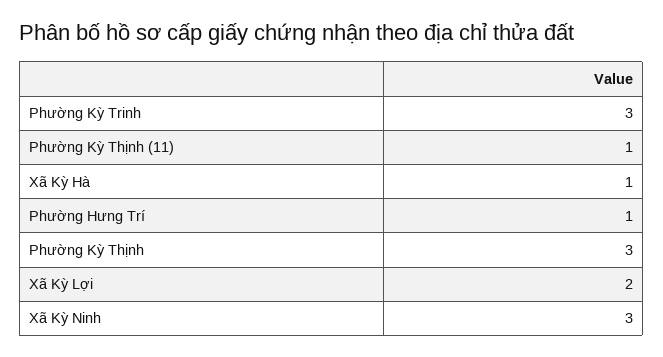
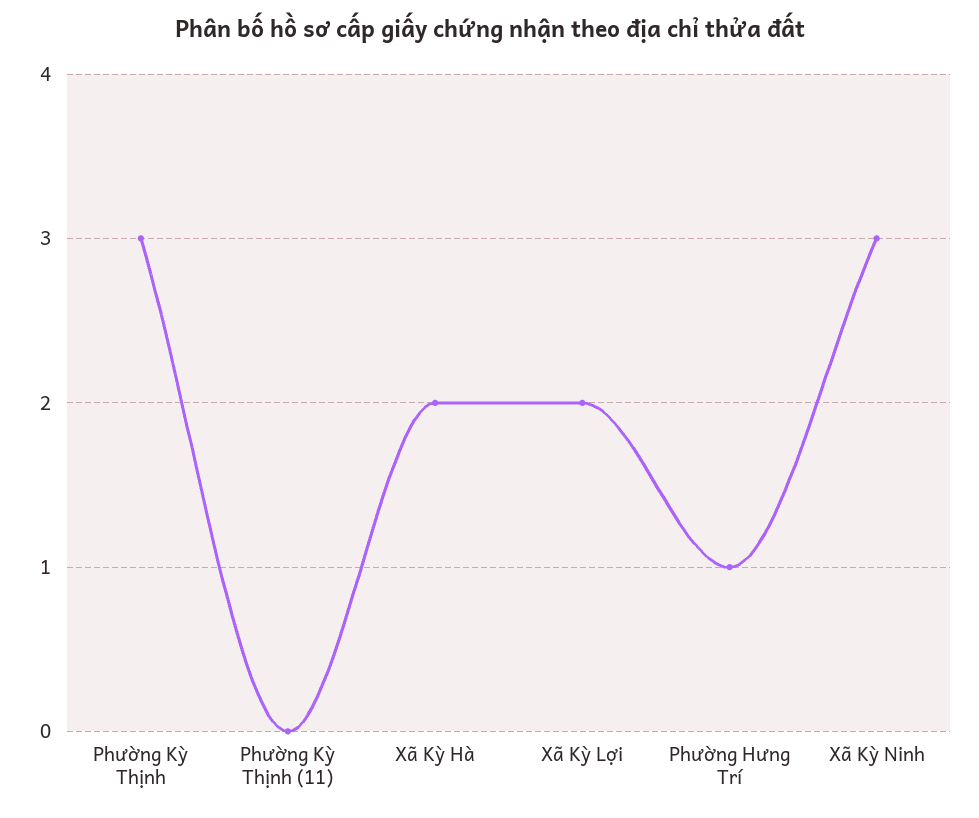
Phường Kỳ Trinh: 3 -> none
Phường Kỳ Thịnh (11): 1 -> 0
Xã Kỳ Hà: 1 -> 2

